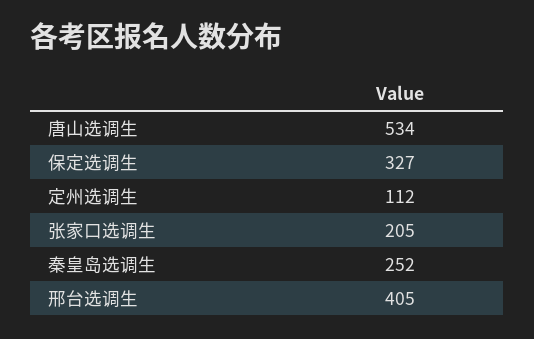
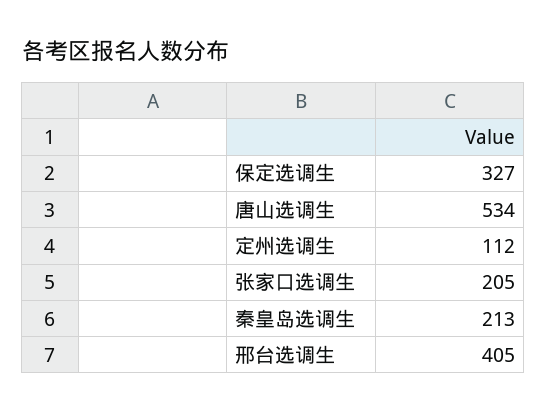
秦皇岛选调生: 252 -> 213

